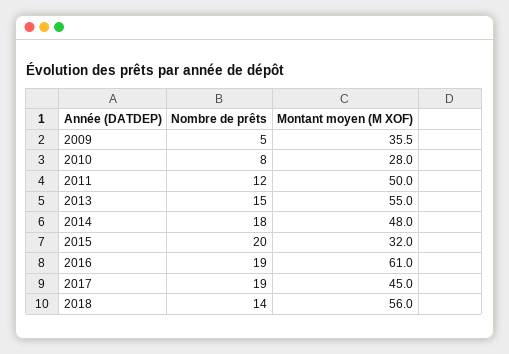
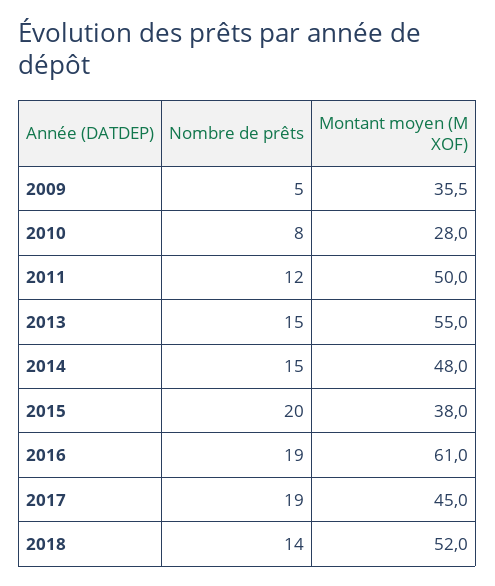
Nombre de prêts, 2014: 18 -> 15
Montant moyen (M XOF), 2015: 32 -> 38
Montant moyen (M XOF), 2018: 56 -> 52

